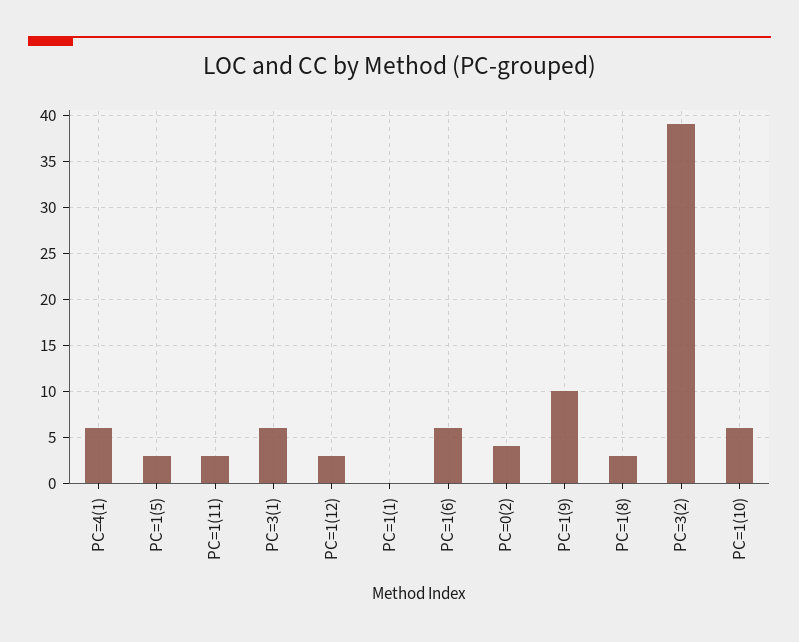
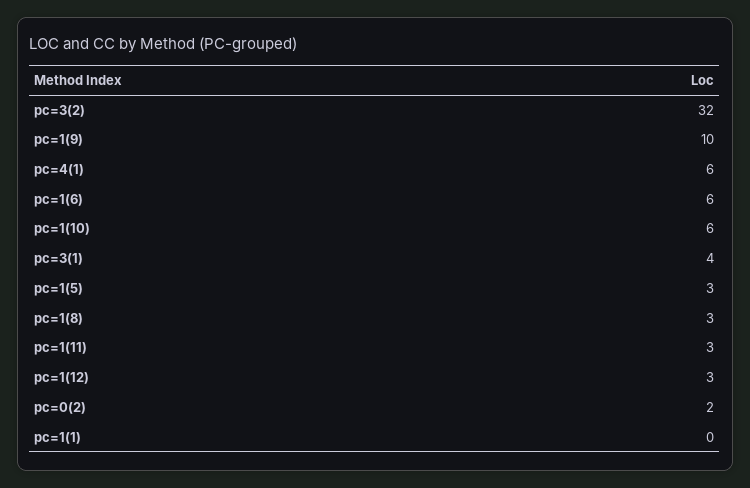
PC=3(1): 6 -> 4
PC=0(2): 4 -> 2
PC=3(2): 39 -> 32

